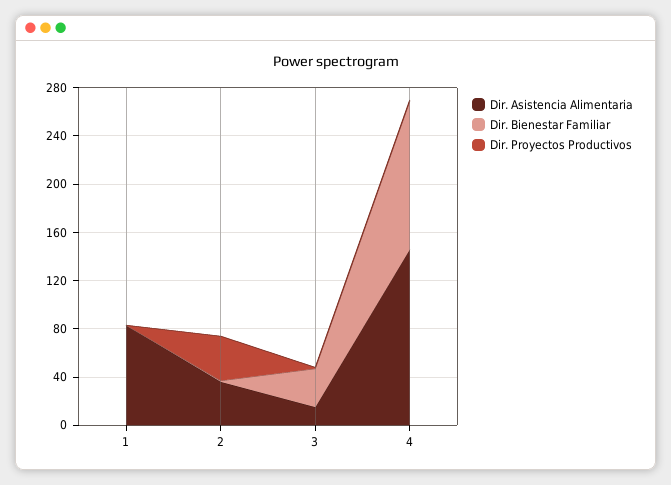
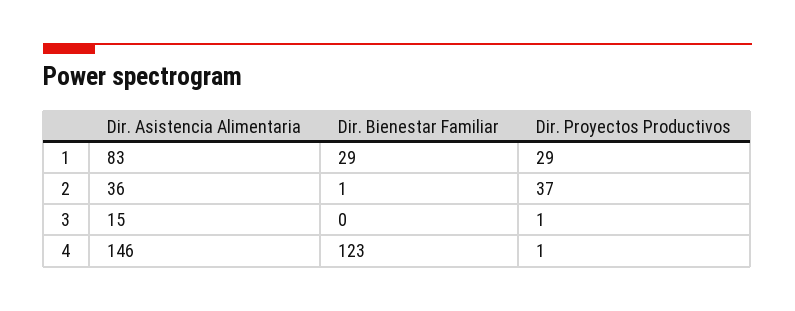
Dir. Bienestar Familiar, 1: 0 -> 29
Dir. Proyectos Productivos, 1: 0 -> 29
Dir. Bienestar Familiar, 3: 30 -> 0

